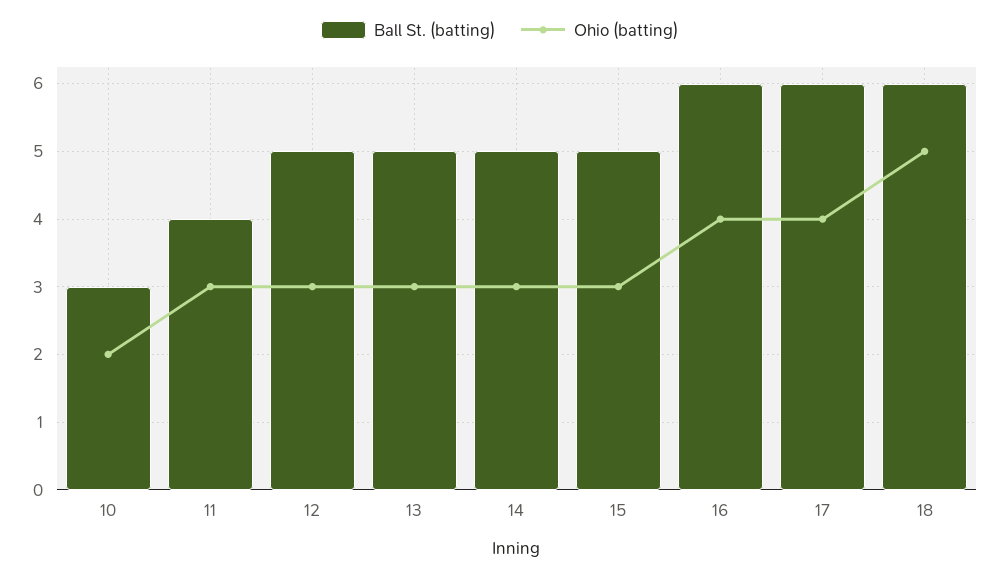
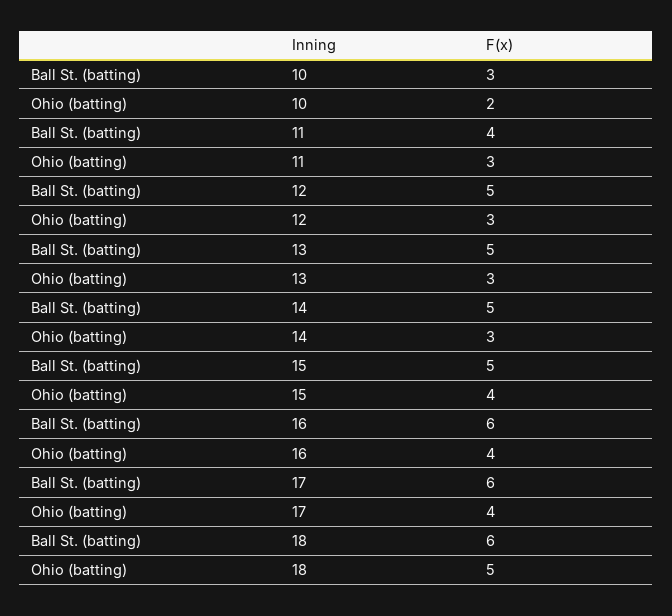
Ohio (batting), 15: 3 -> 4

